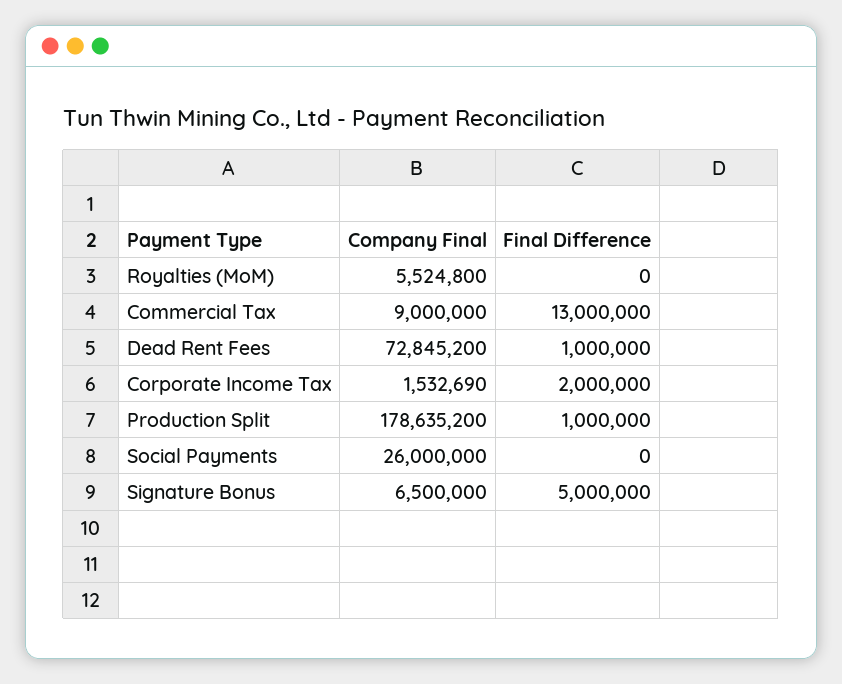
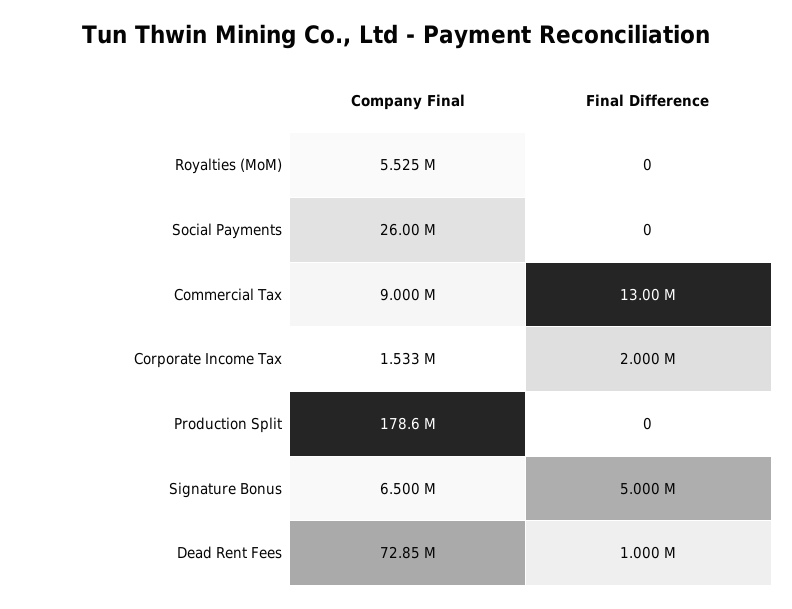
Final Difference, Production Split: 1000000 -> 0

